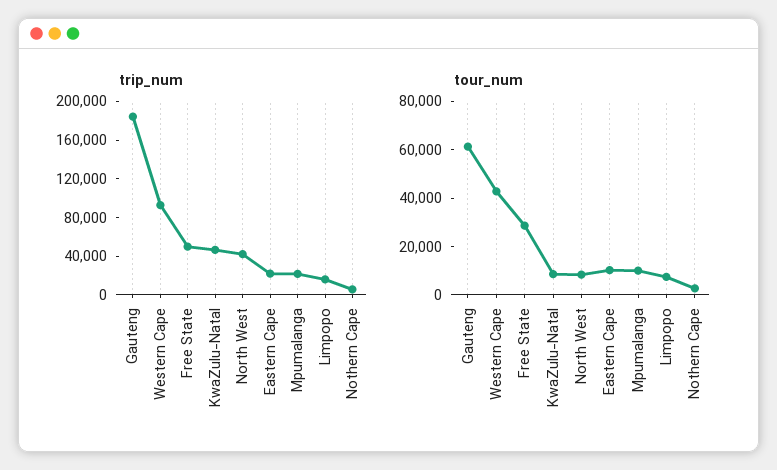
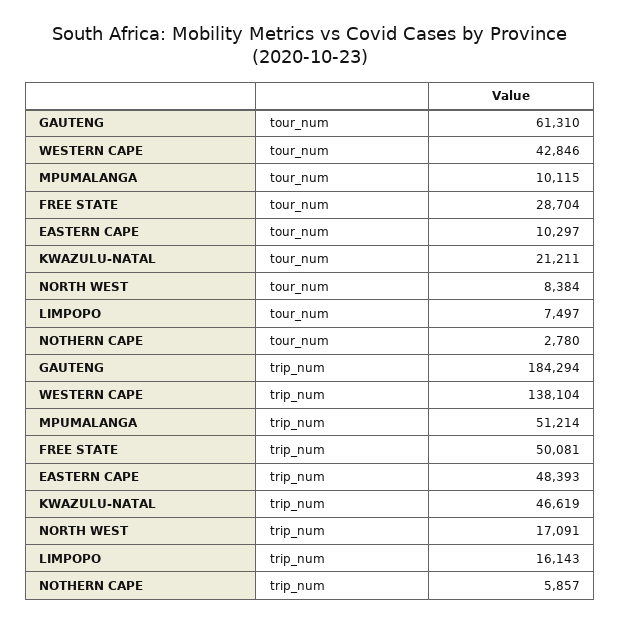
trip_num, Western Cape: 90000 -> 138104
trip_num, North West: 40000 -> 17091
trip_num, Eastern Cape: 20000 -> 48393
trip_num, Mpumalanga: 20000 -> 51214
tour_num, KwaZulu-Natal: 10000 -> 21211

